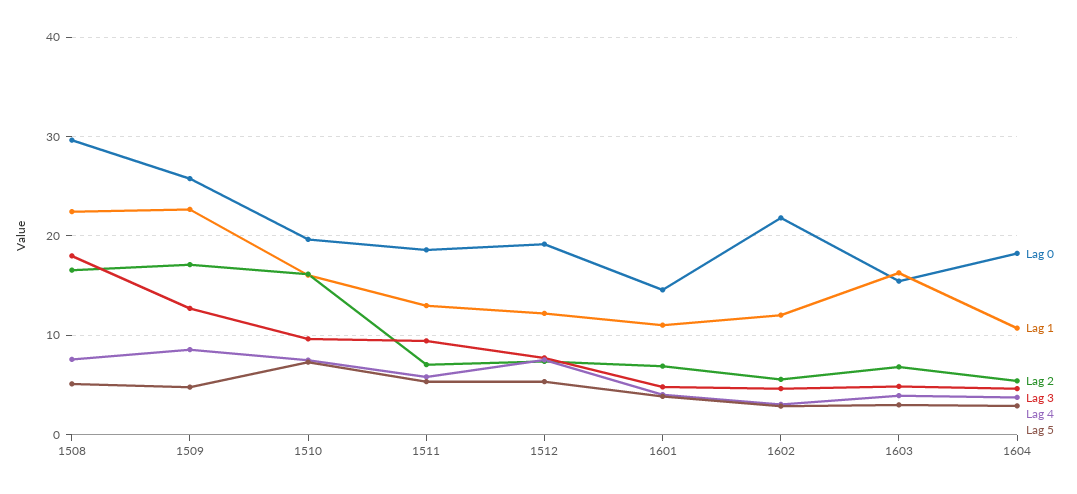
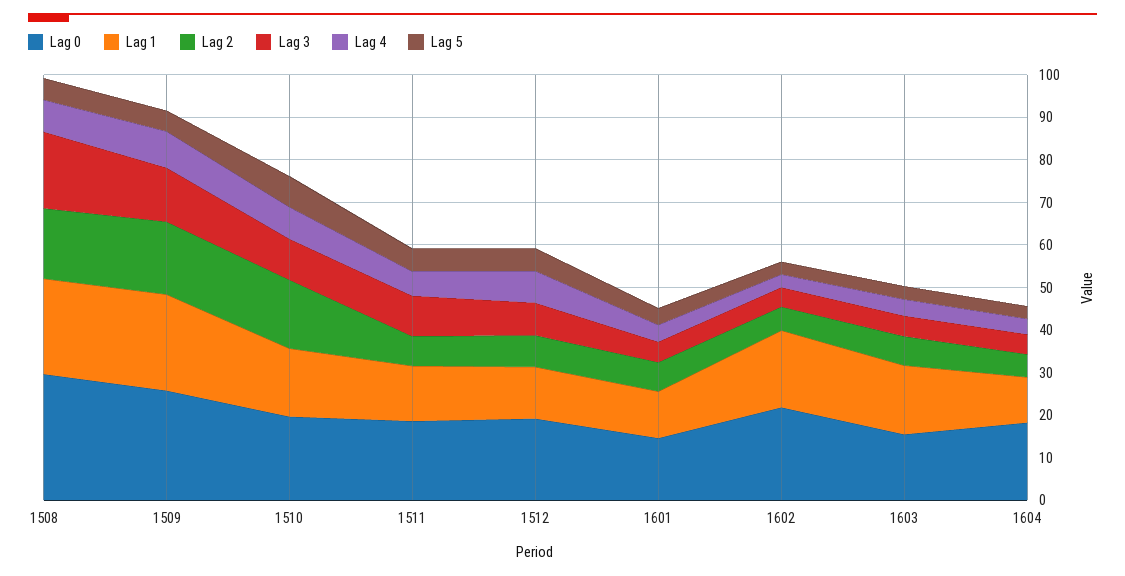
Lag 1, 1602: 12 -> 18

